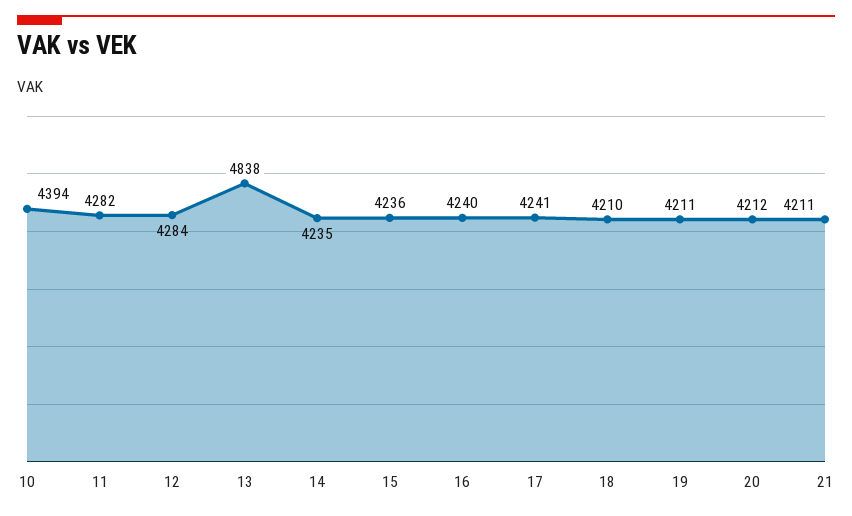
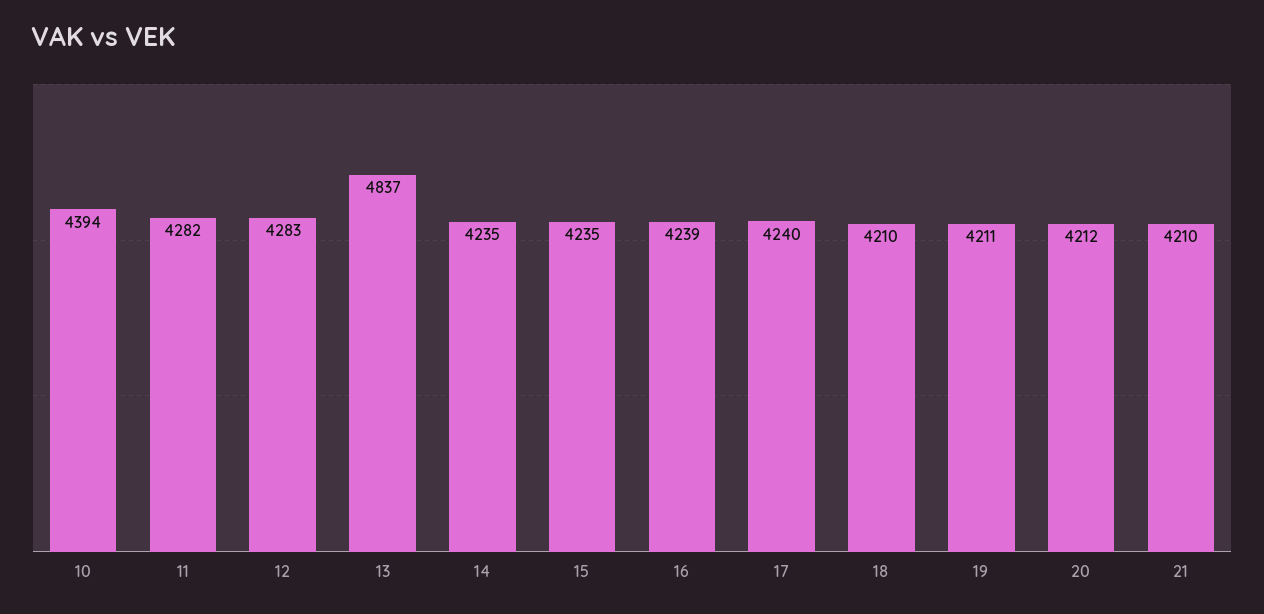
12: 4284 -> 4283
13: 4838 -> 4837
15: 4236 -> 4235
16: 4240 -> 4239
17: 4241 -> 4240
21: 4211 -> 4210

